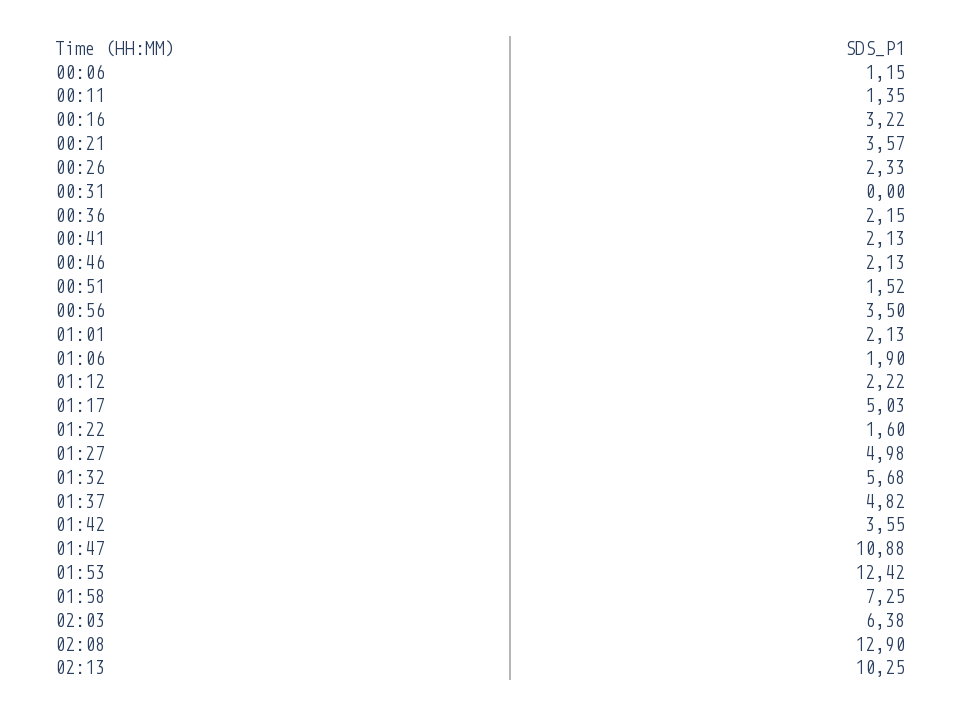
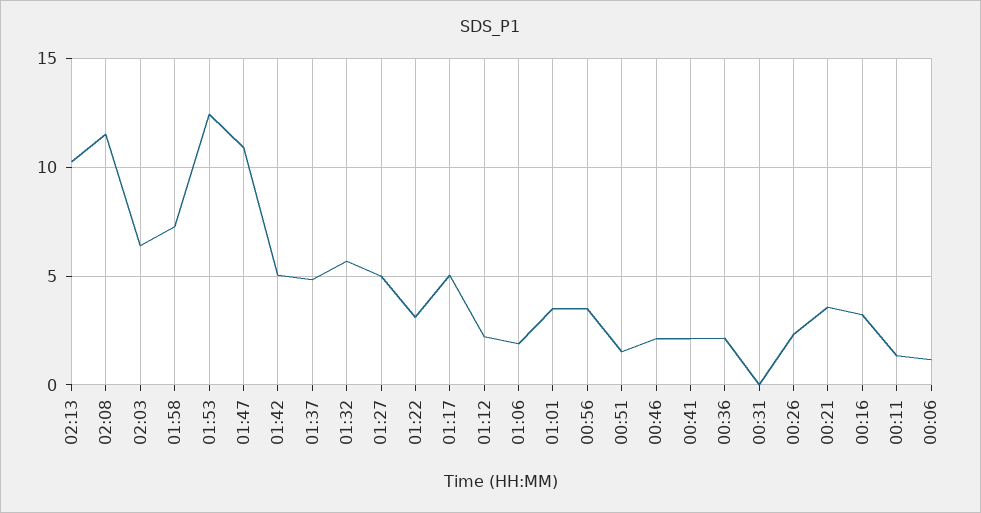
01:01: 2.13 -> 3.5
01:22: 1.6 -> 3
01:42: 3.55 -> 5
02:08: 12.9 -> 11.5

